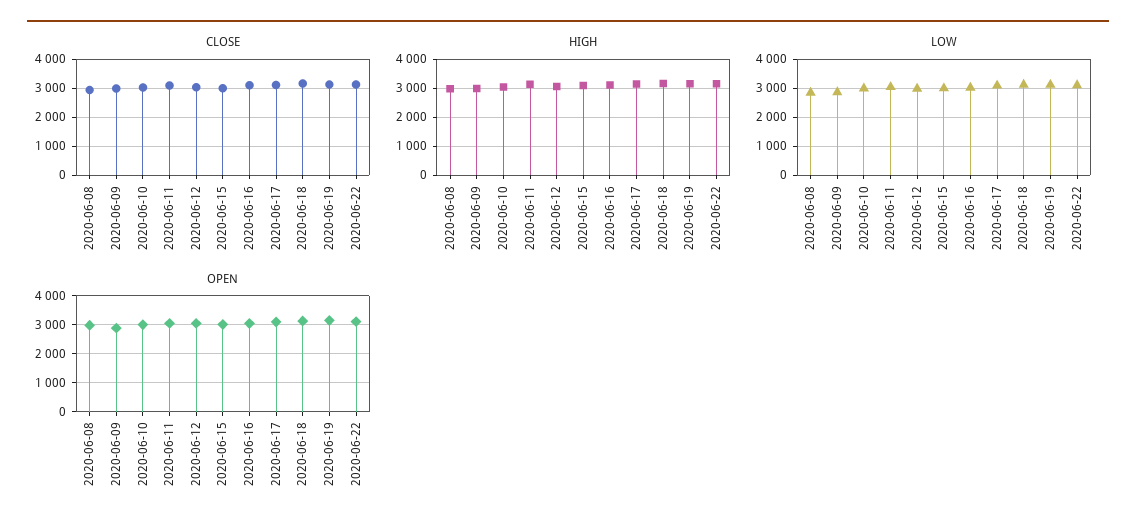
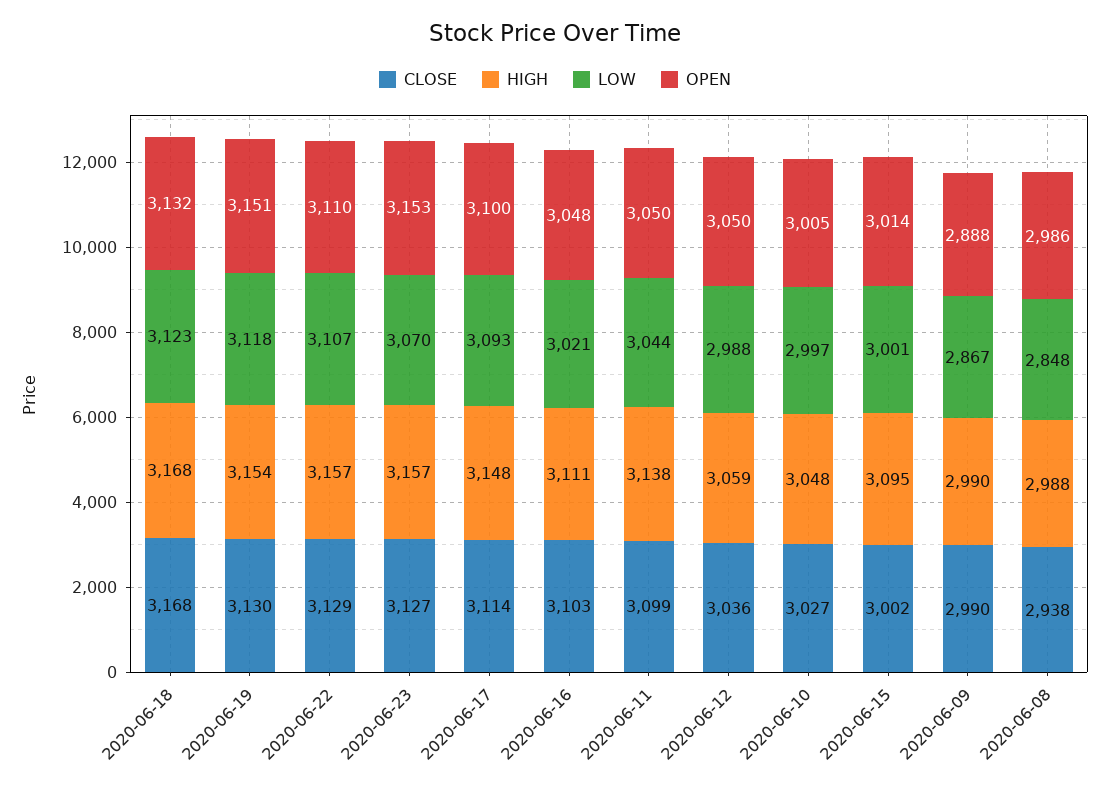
CLOSE, 2020-06-23: none -> 3127
HIGH, 2020-06-23: none -> 3157
LOW, 2020-06-23: none -> 3070
OPEN, 2020-06-23: none -> 3153

